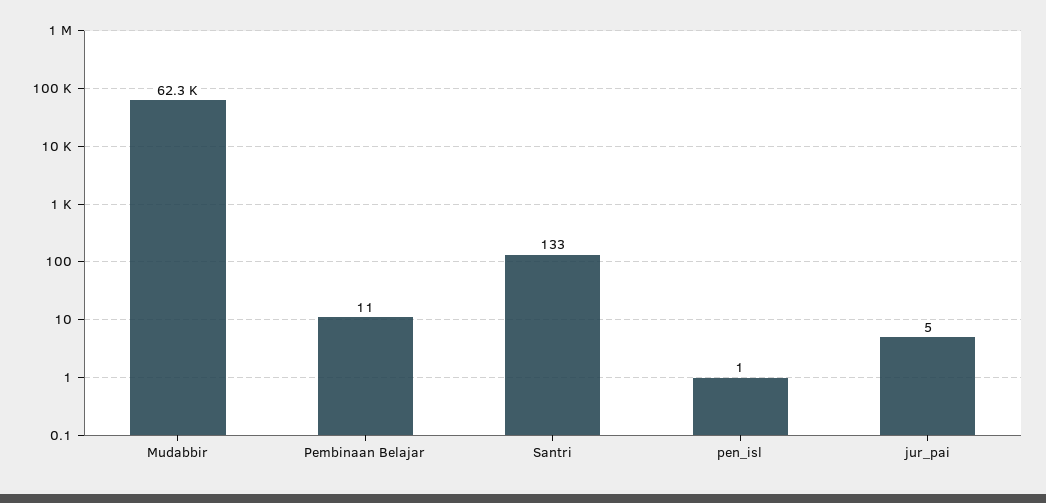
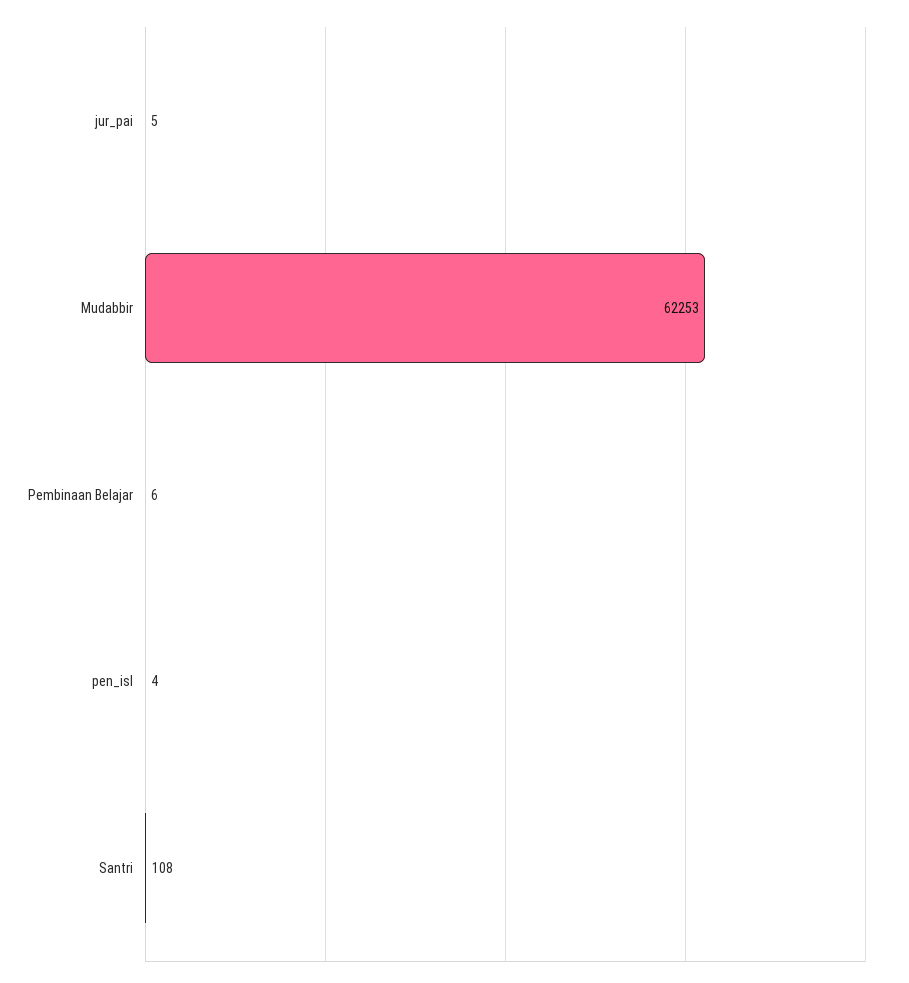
Pembinaan Belajar: 11 -> 6
Santri: 133 -> 108
pen_isl: 1 -> 4

